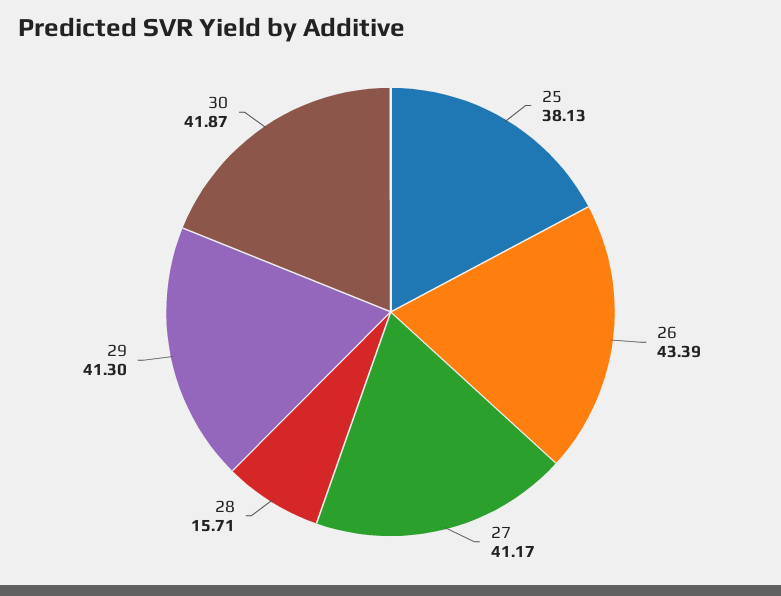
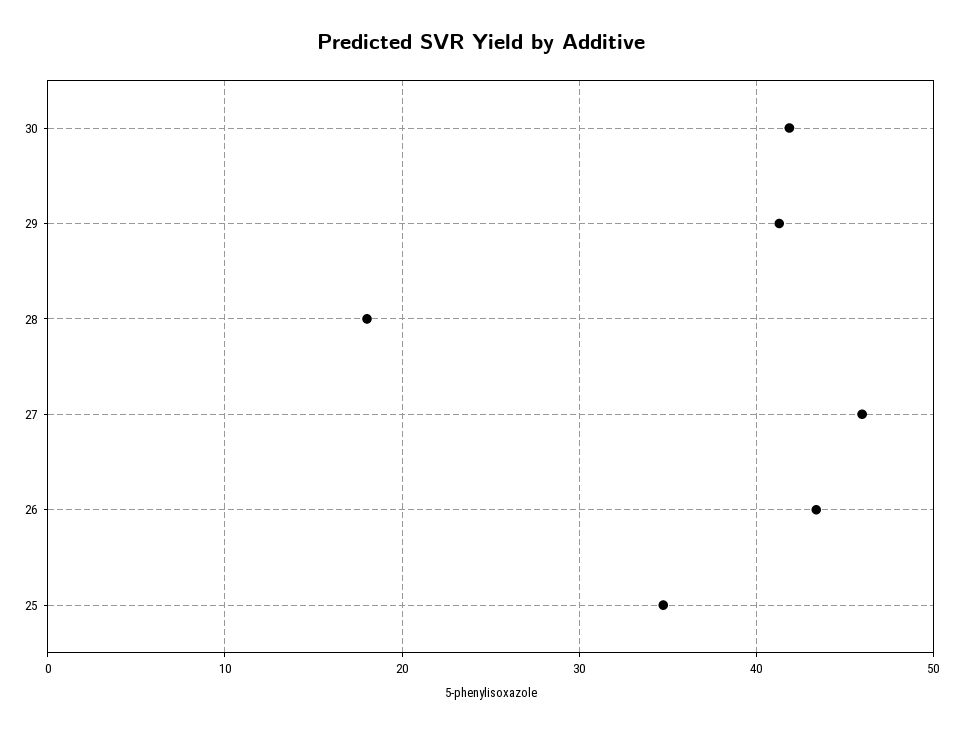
25: 38.13 -> 35
27: 41.17 -> 46
28: 15.71 -> 18

